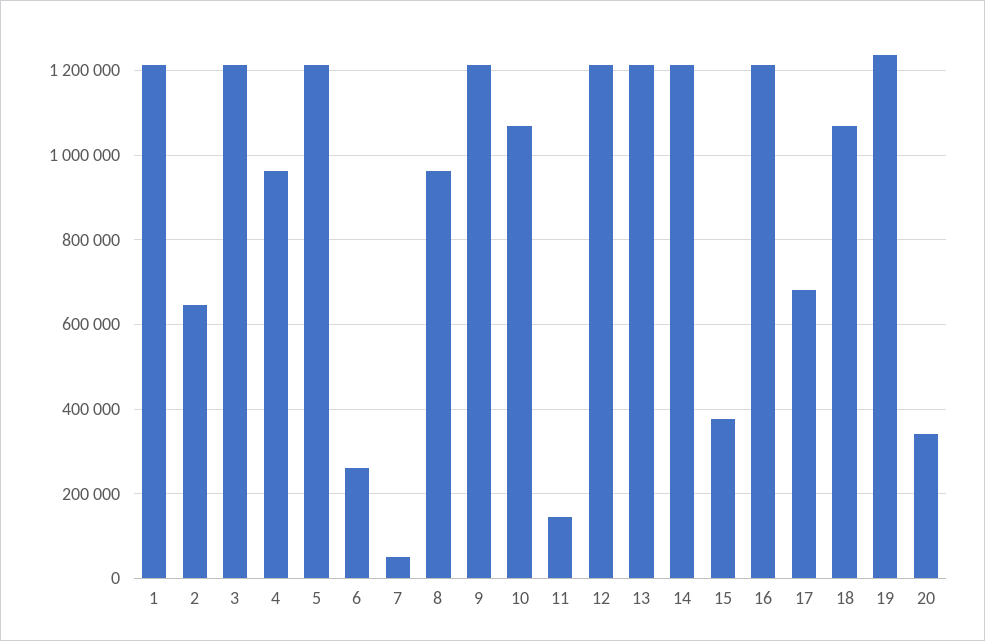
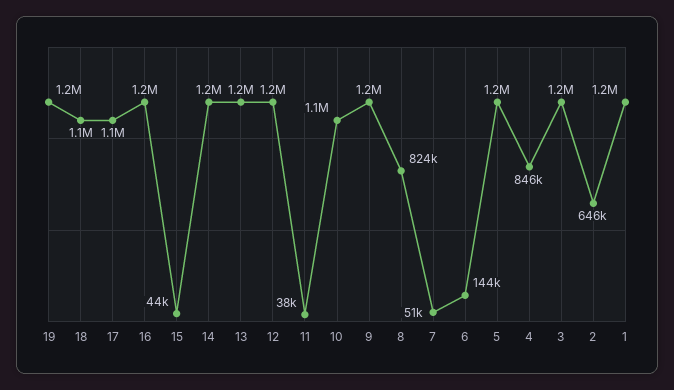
4: 960000 -> 846000
6: 260000 -> 144000
8: 960000 -> 824000
11: 140000 -> 38000
15: 380000 -> 44000
17: 680000 -> 1100000
20: 340000 -> none

